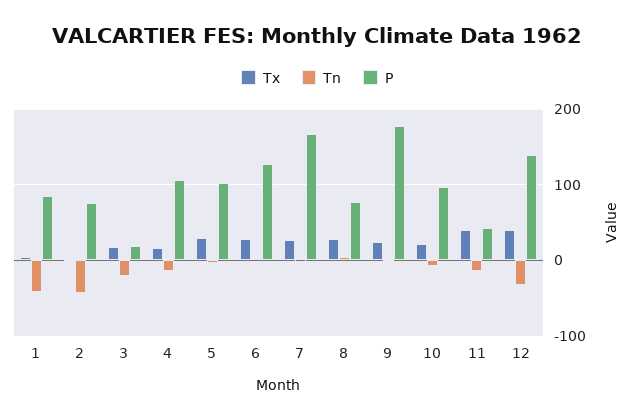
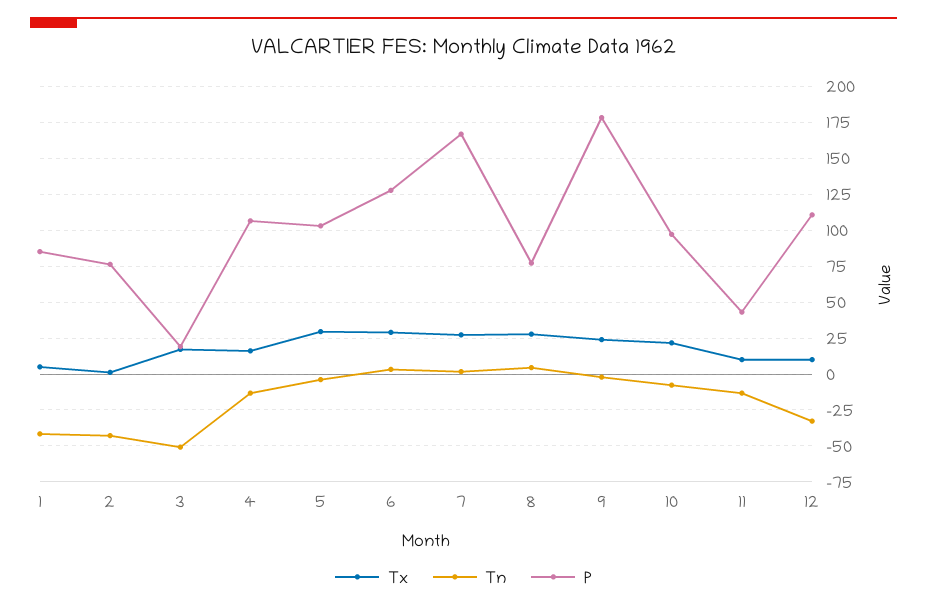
Tn, 3: -20 -> -50
Tx, 11: 40 -> 10
Tx, 12: 40 -> 10
P, 12: 140 -> 110

